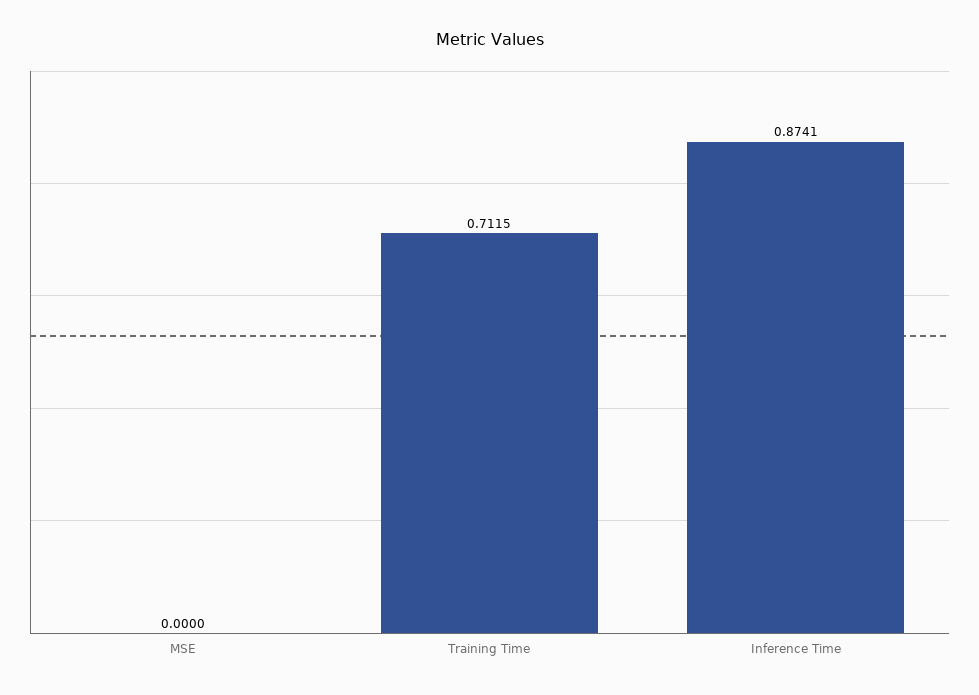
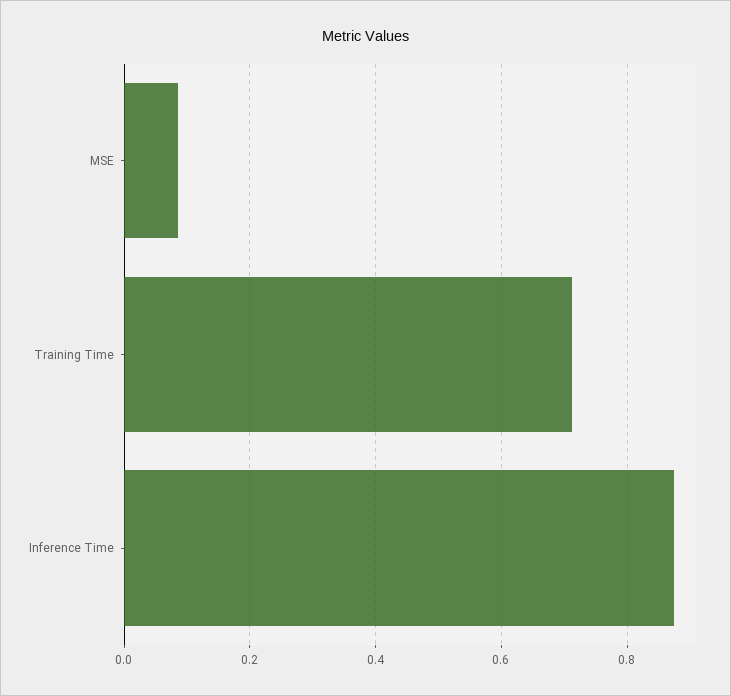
MSE: 0 -> 0.08

